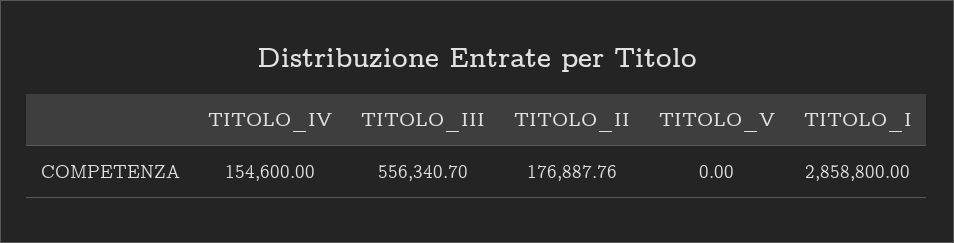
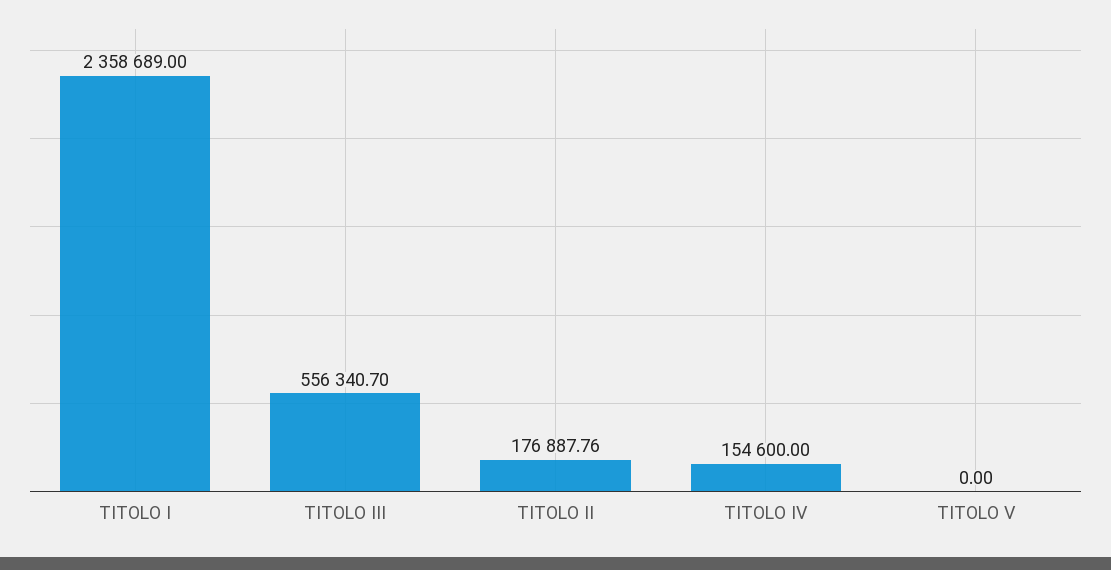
TITOLO_I: 2858800 -> 2358689

